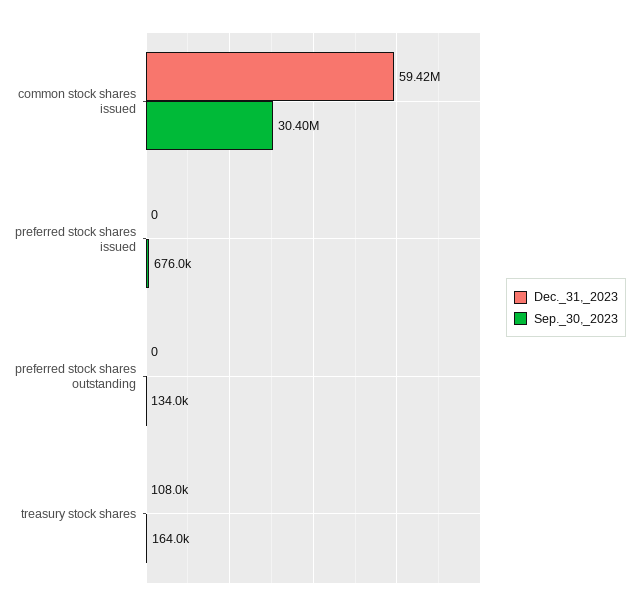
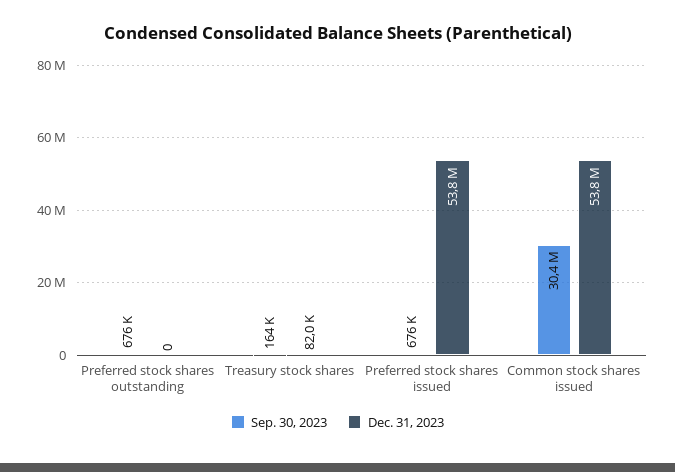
Dec._31,_2023, common stock shares issued: 59420000 -> 53800000
Dec._31,_2023, preferred stock shares issued: 0 -> 53800000
Sep._30,_2023, preferred stock shares outstanding: 134000 -> 676000
Dec._31,_2023, treasury stock shares: 108000 -> 82000

